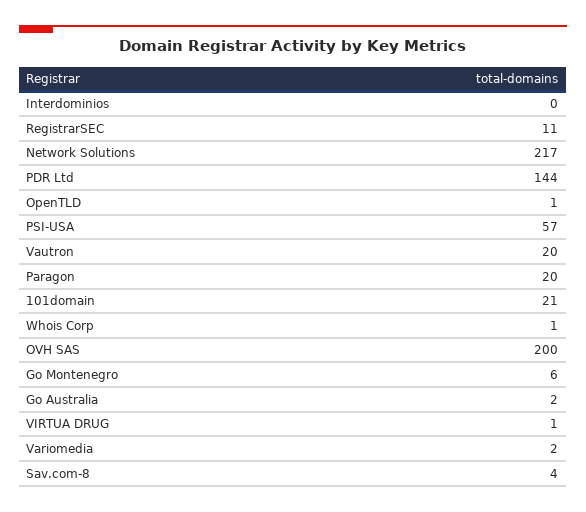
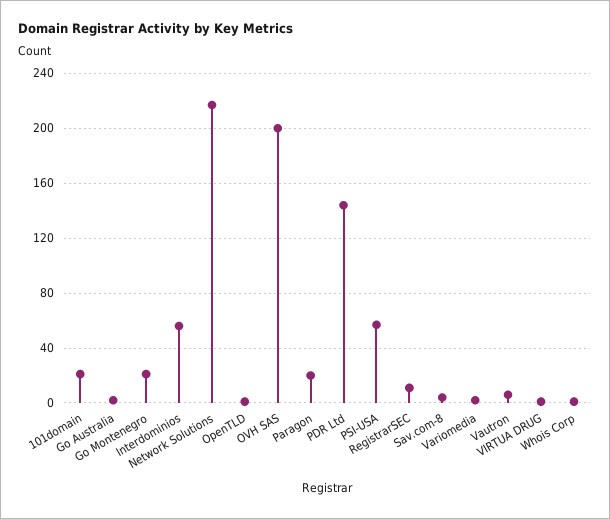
Interdominios: 0 -> 55
Vautron: 20 -> 5
Go Montenegro: 6 -> 20

